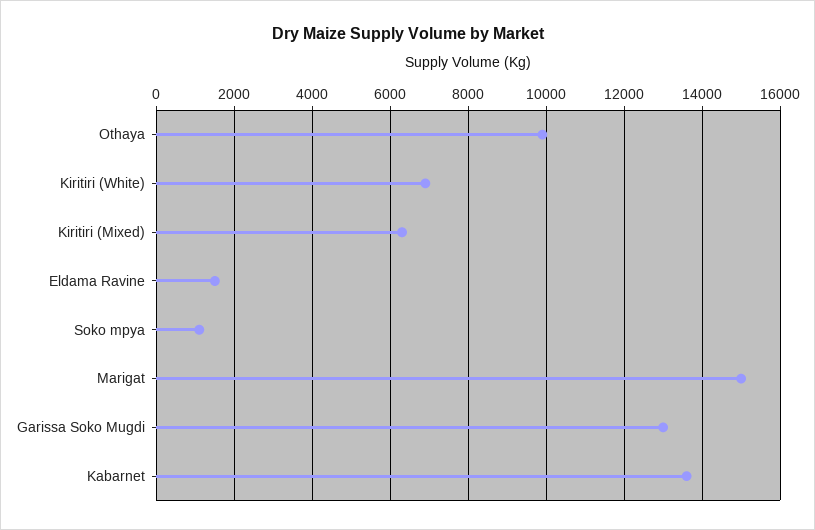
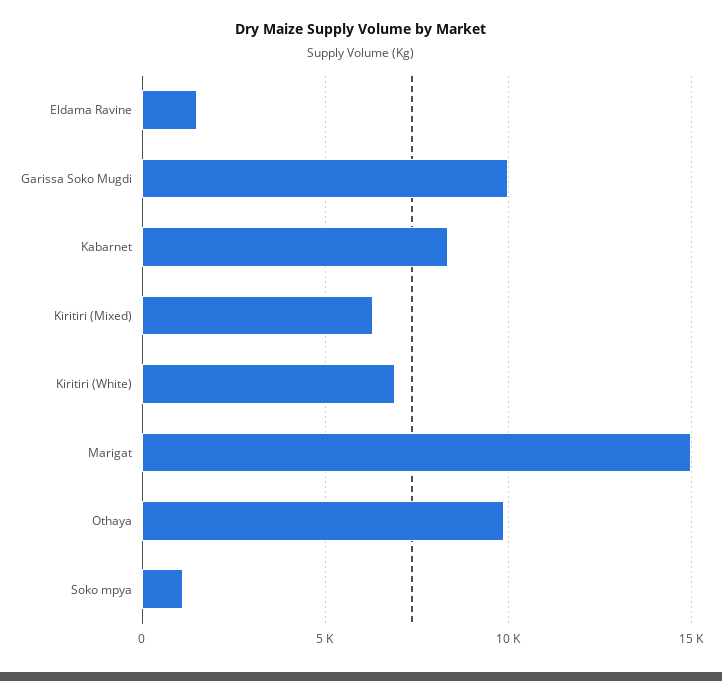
Garissa Soko Mugdi: 13000 -> 10000
Kabarnet: 13600 -> 8500

